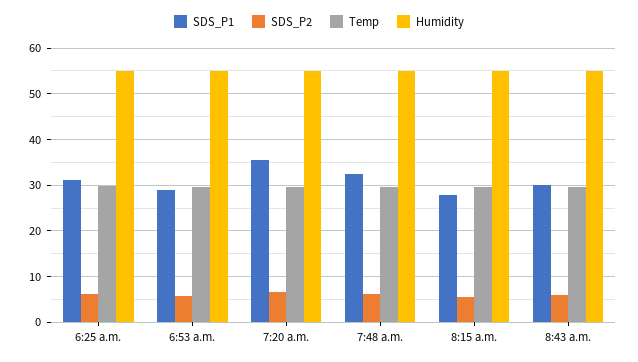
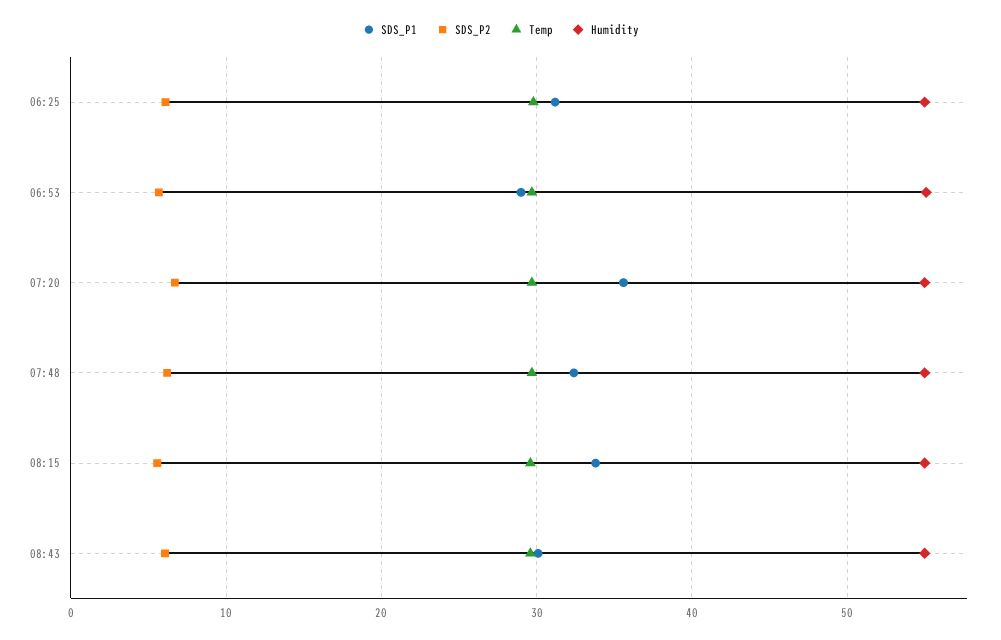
SDS_P1, 8:15 a.m.: 28 -> 34

